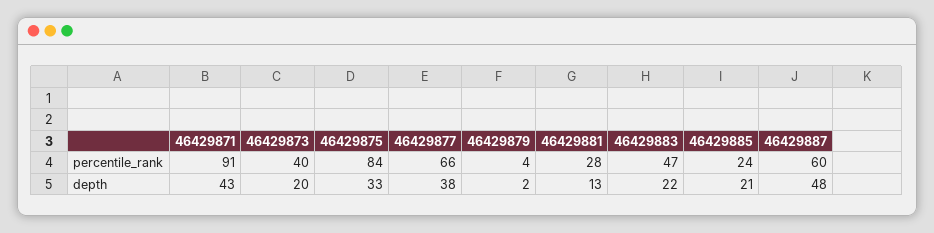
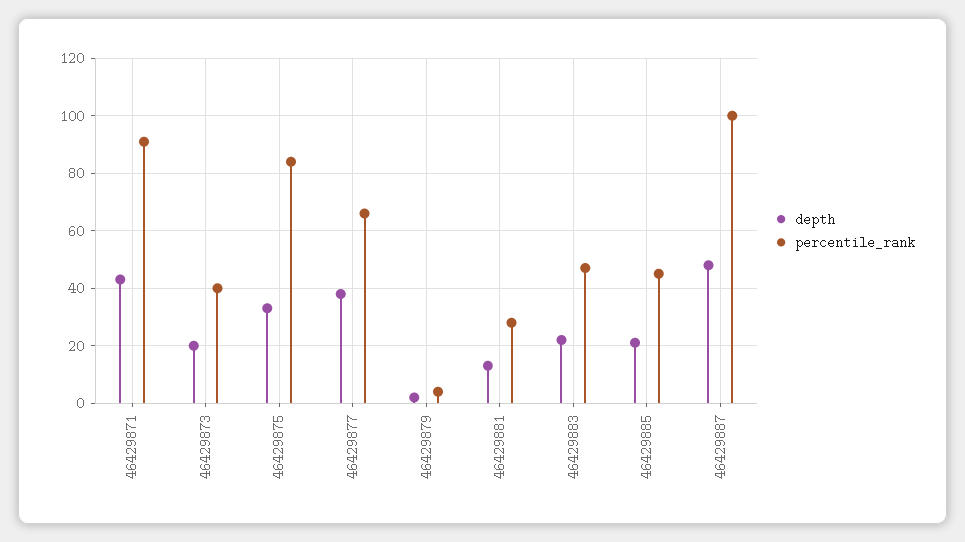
percentile_rank, 46429885: 24 -> 45
percentile_rank, 46429887: 60 -> 100

